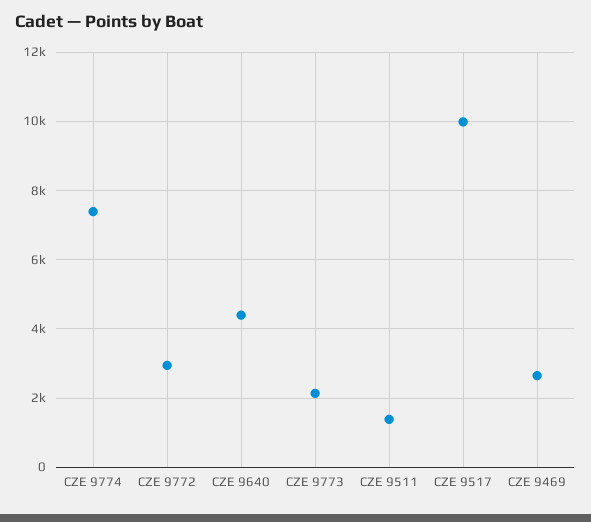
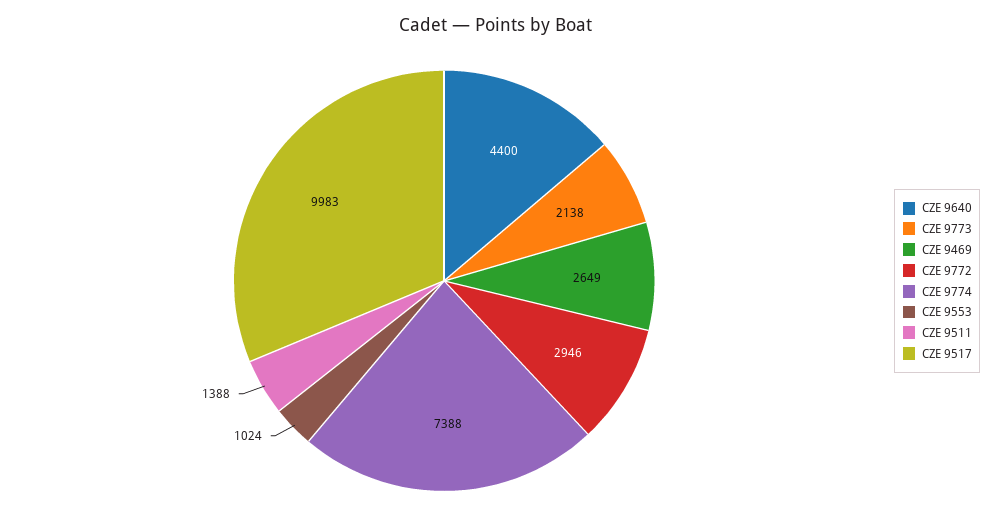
CZE 9553: none -> 1024

